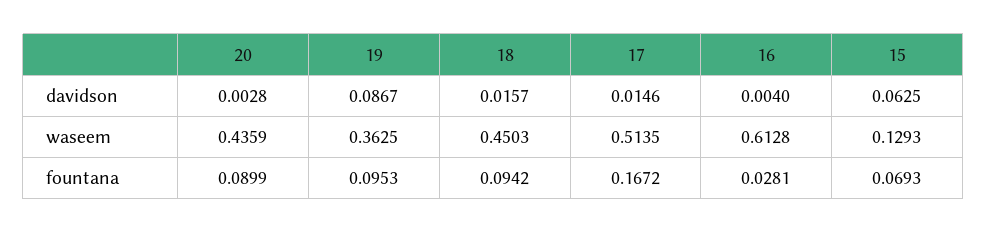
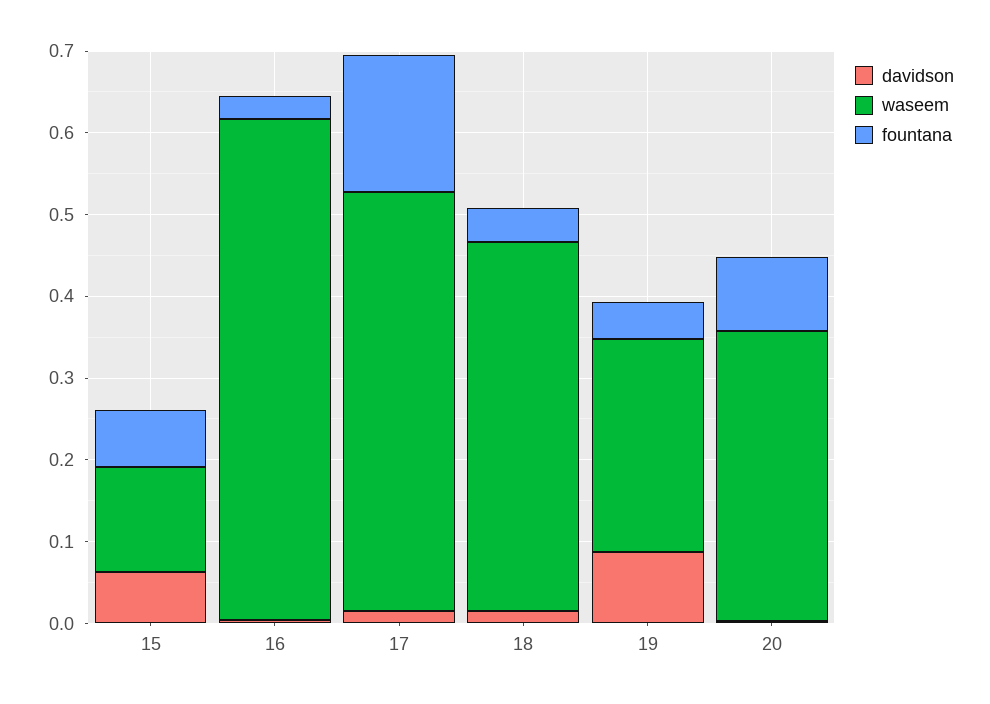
waseem, 20: 0.4359 -> 0.36
waseem, 19: 0.3625 -> 0.26
fountana, 19: 0.0953 -> 0.04
fountana, 18: 0.0942 -> 0.04

